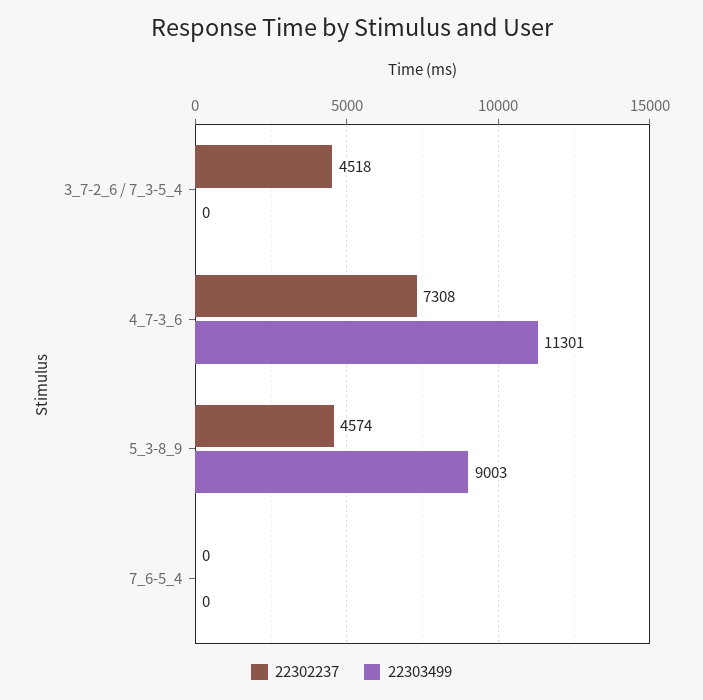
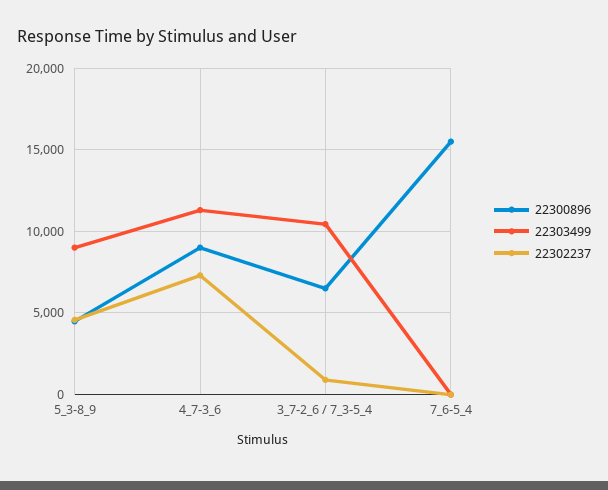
22302237, 3_7-2_6 / 7_3-5_4: 4518 -> 1000
22303499, 3_7-2_6 / 7_3-5_4: 0 -> 10500
22300896, 5_3-8_9: none -> 4500
22300896, 4_7-3_6: none -> 9000
22300896, 3_7-2_6 / 7_3-5_4: none -> 6500
22300896, 7_6-5_4: none -> 15500

